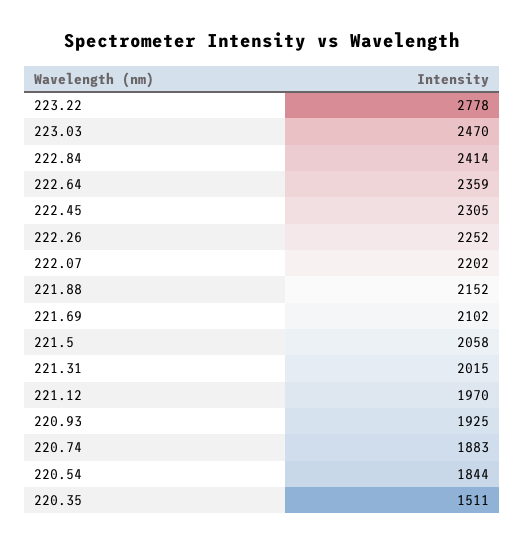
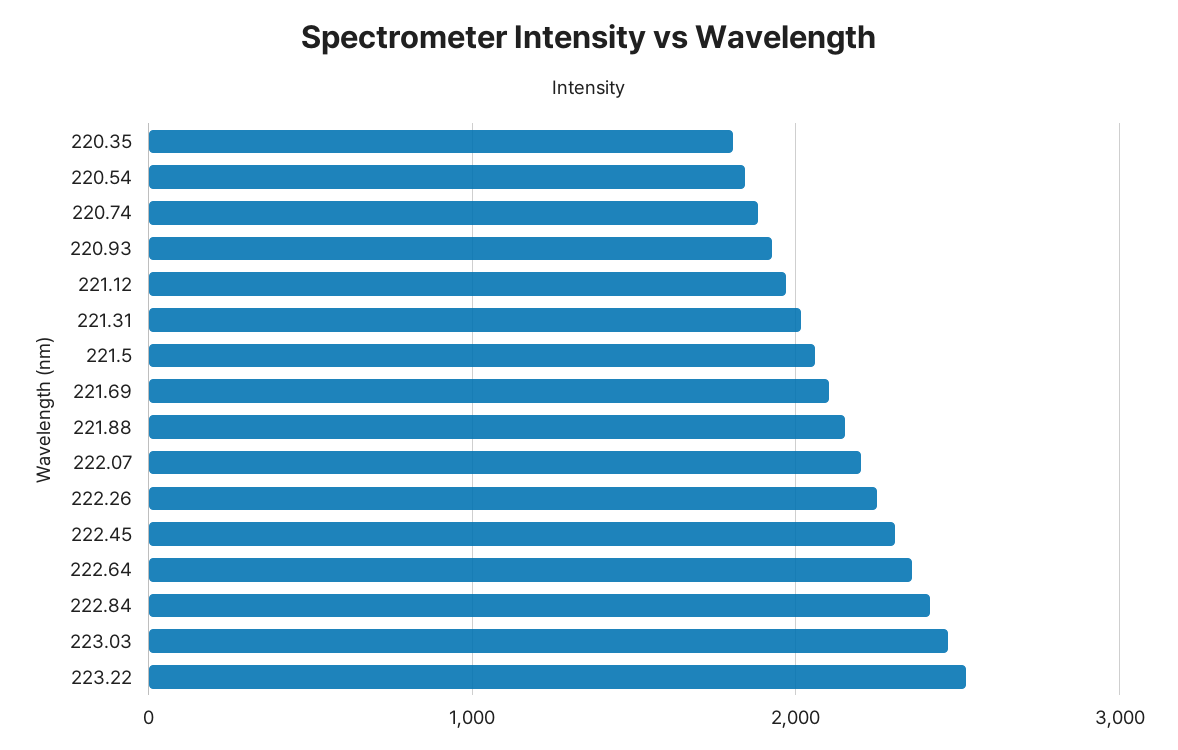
223.22: 2778 -> 2500
220.35: 1511 -> 1800

